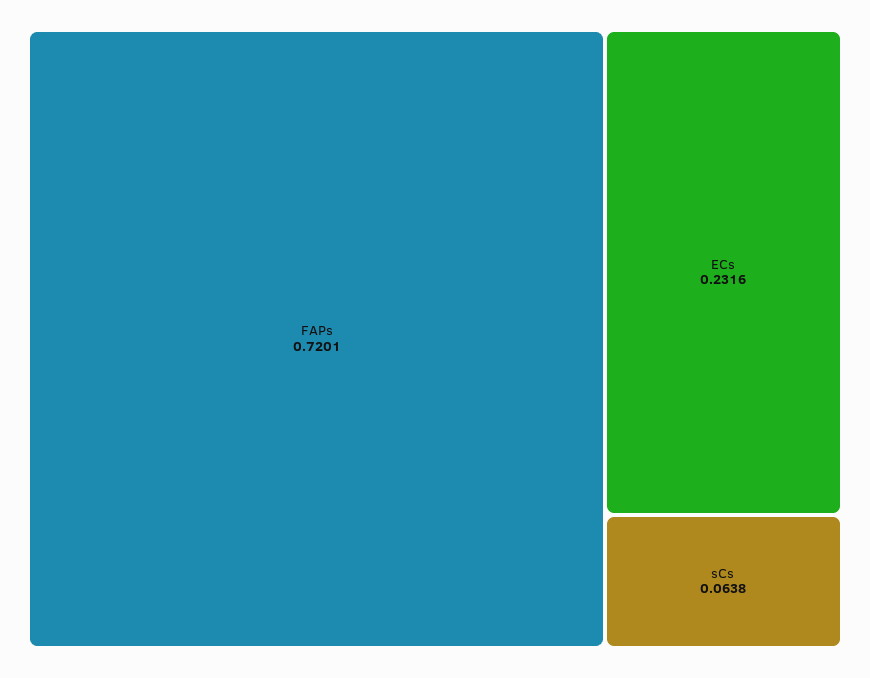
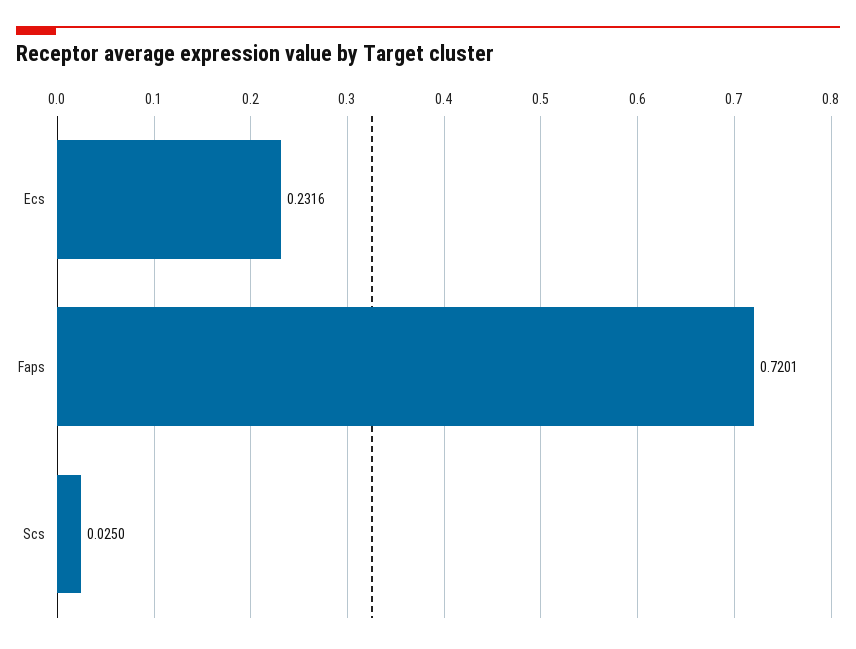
sCs: 0.0638 -> 0.025

